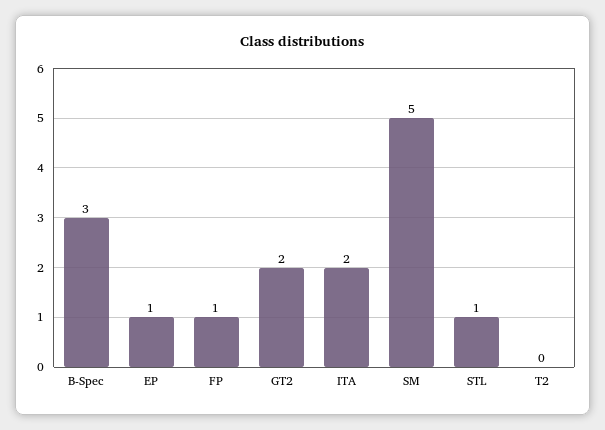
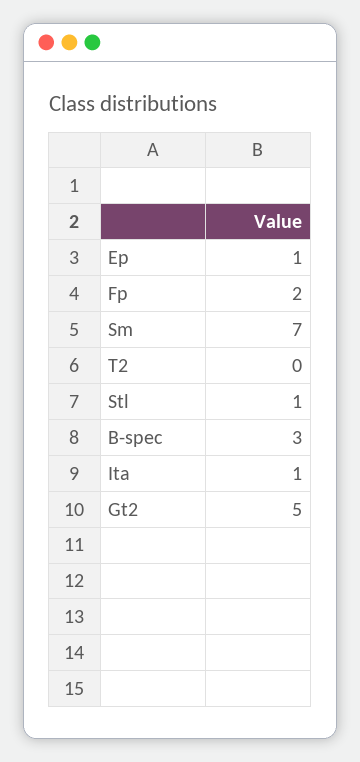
FP: 1 -> 2
GT2: 2 -> 5
ITA: 2 -> 1
SM: 5 -> 7

